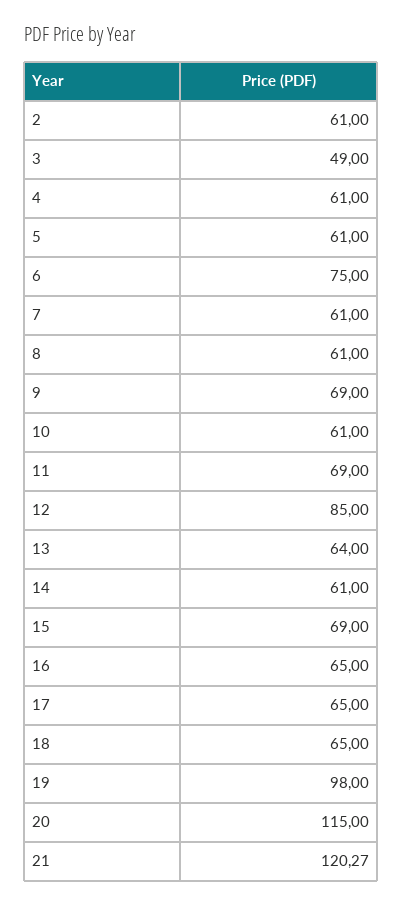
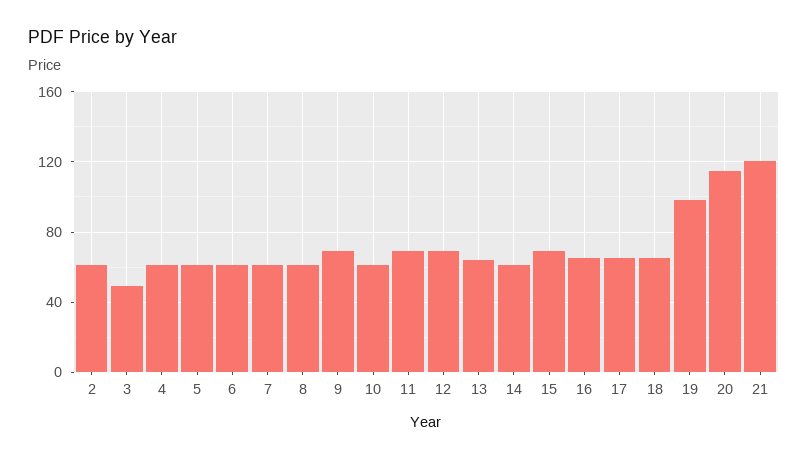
6: 75 -> 60
12: 85 -> 70

